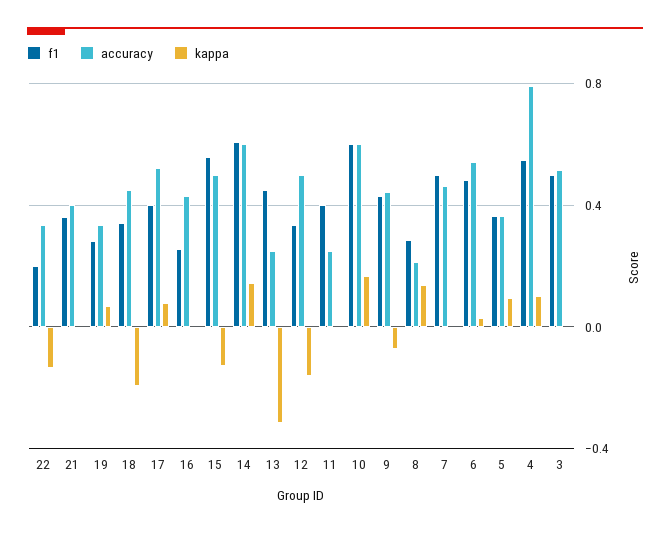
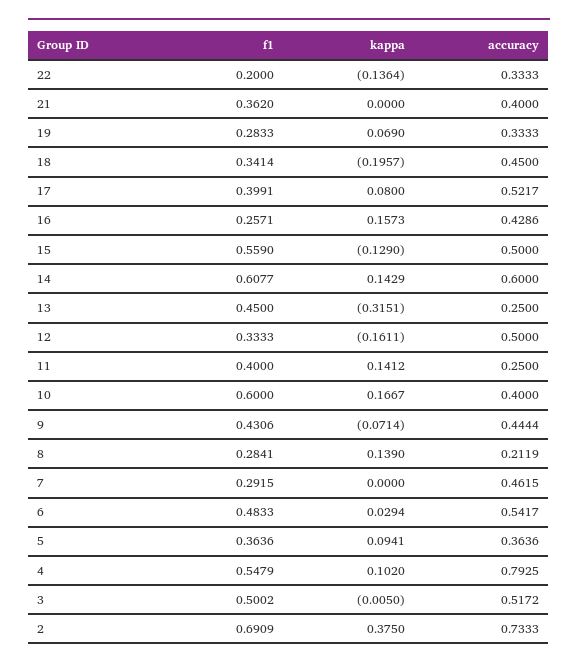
kappa, 16: 0 -> 0.1573
kappa, 11: 0 -> 0.1412
accuracy, 10: 0.6 -> 0.4
f1, 7: 0.5 -> 0.2915
f1, 2: none -> 0.6909
kappa, 2: none -> 0.375
accuracy, 2: none -> 0.7333

